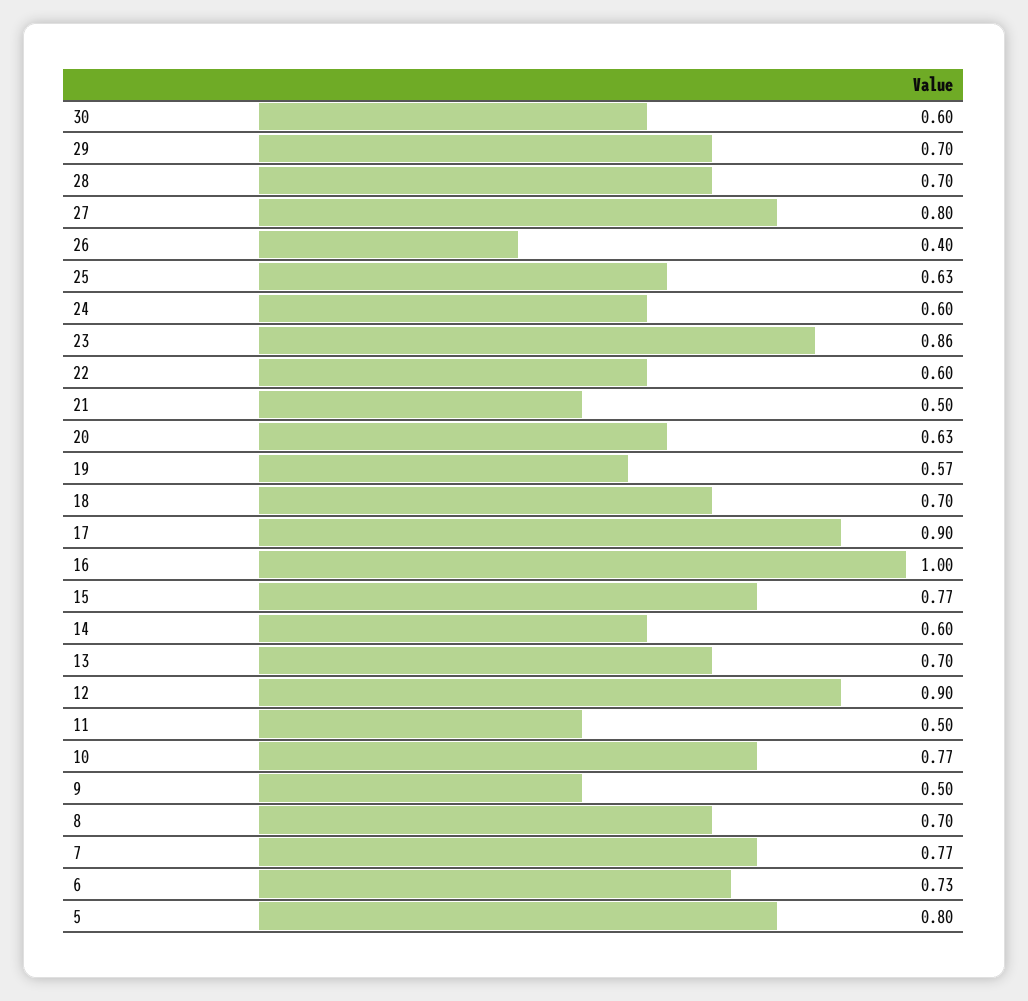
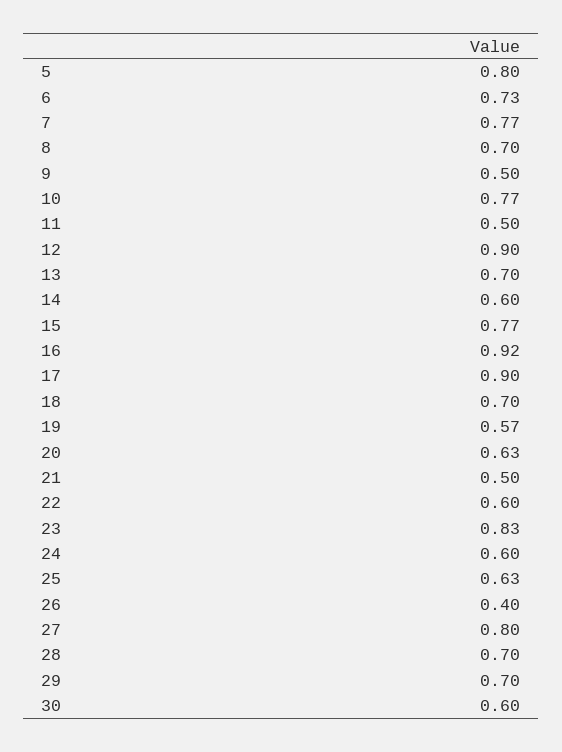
23: 0.86 -> 0.83
16: 1 -> 0.92

